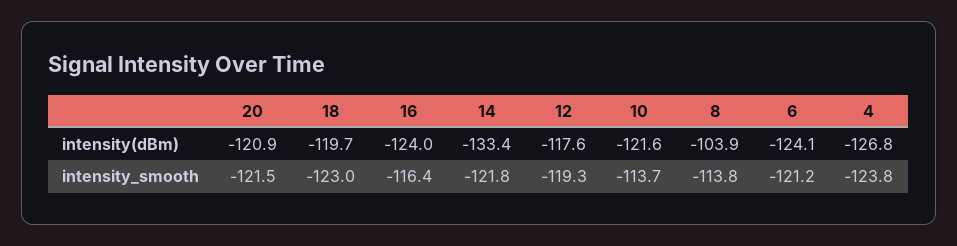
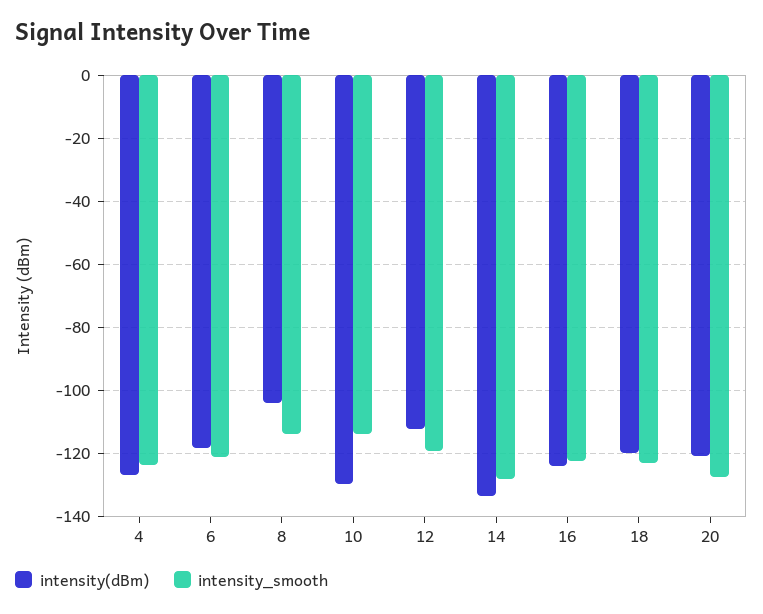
intensity(dBm), 12: -117.6 -> -112
intensity(dBm), 10: -121.6 -> -130
intensity(dBm), 6: -124.1 -> -118
intensity_smooth, 20: -121.5 -> -128
intensity_smooth, 16: -116.4 -> -122
intensity_smooth, 14: -121.8 -> -128

